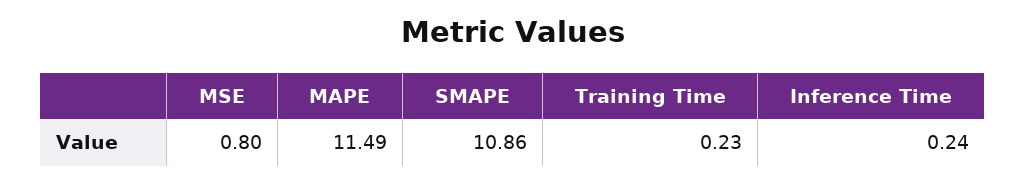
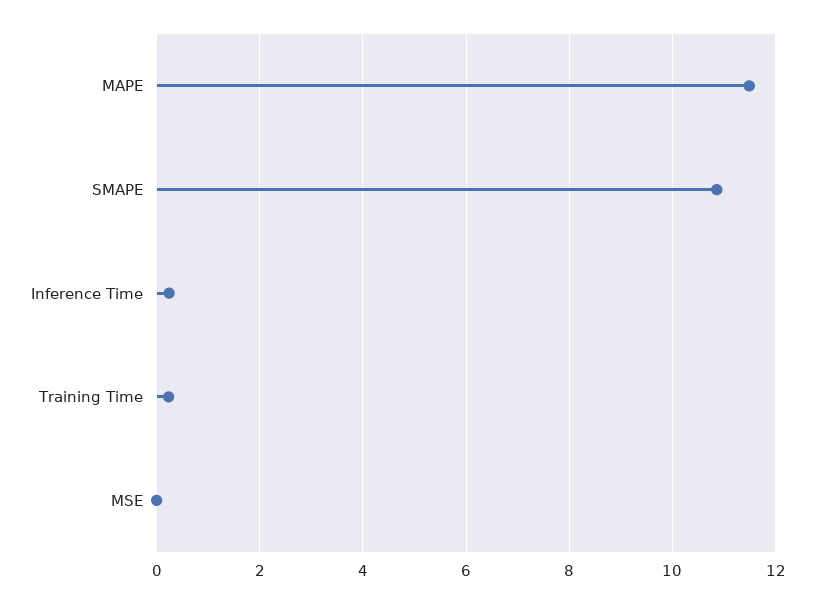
MSE: 0.8 -> 0

